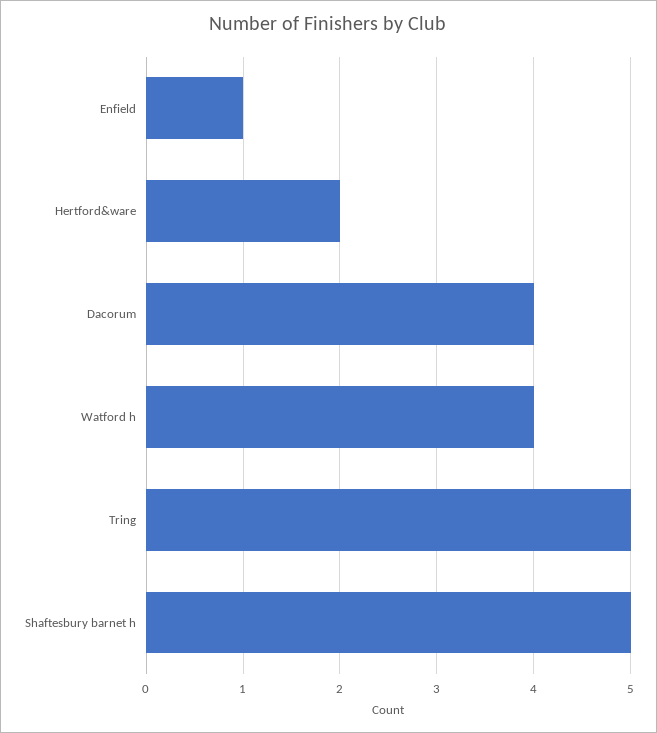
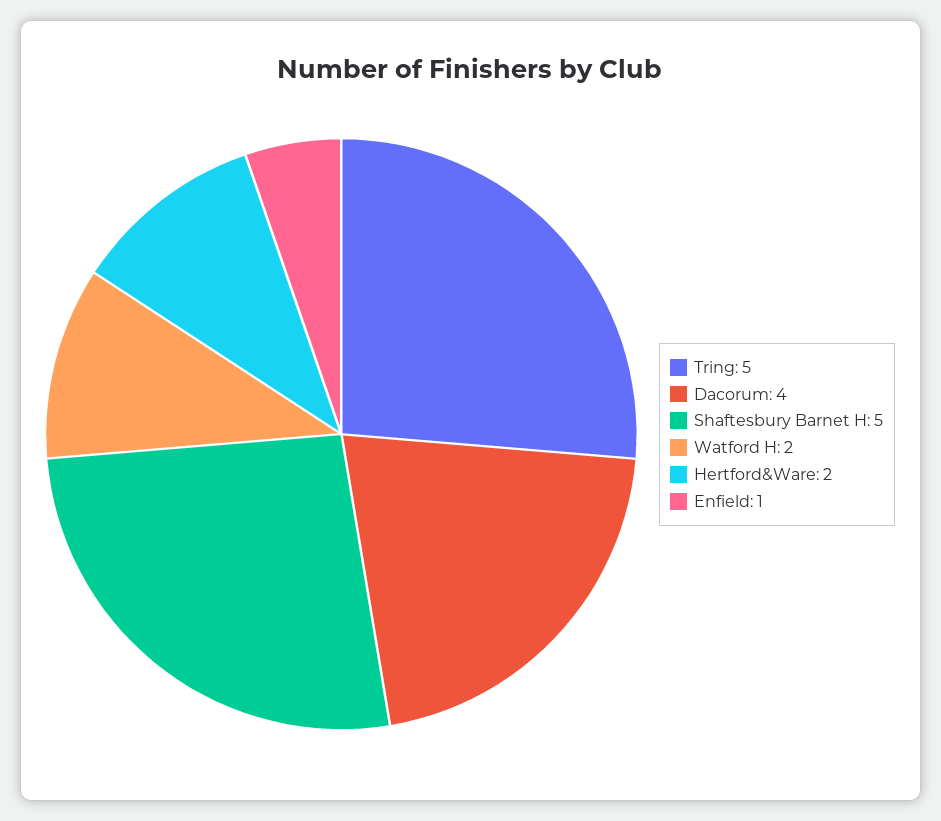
Watford h: 4 -> 2

